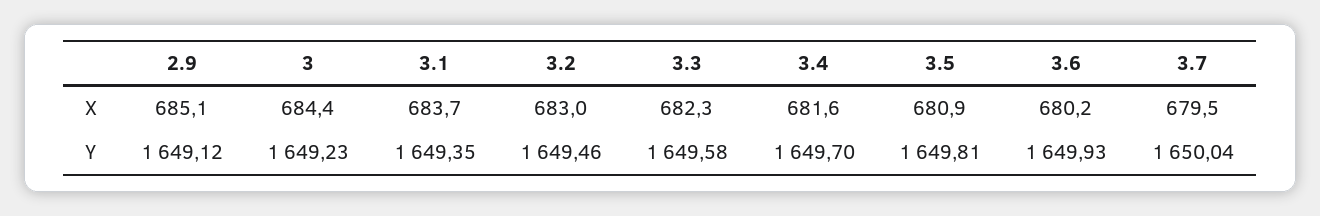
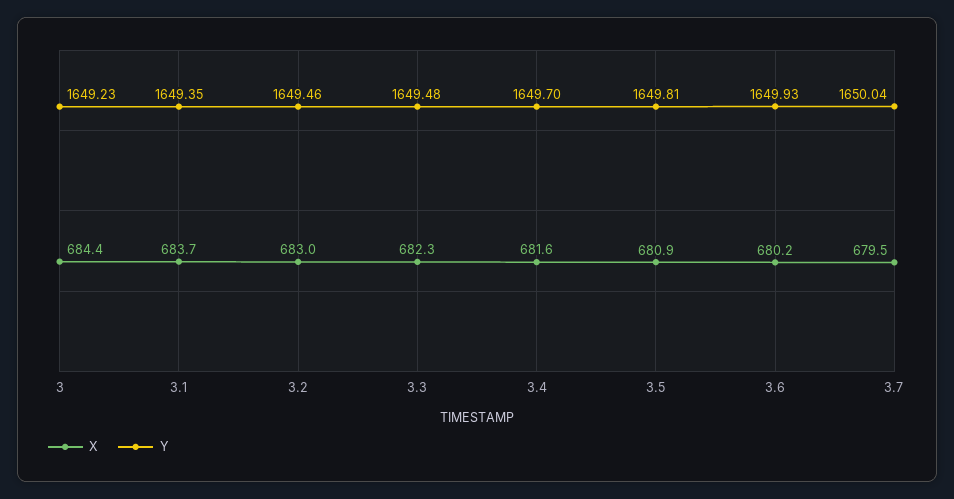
X, 2.9: 685.1 -> none
Y, 2.9: 1649.12 -> none
Y, 3.3: 1649.58 -> 1649.48

